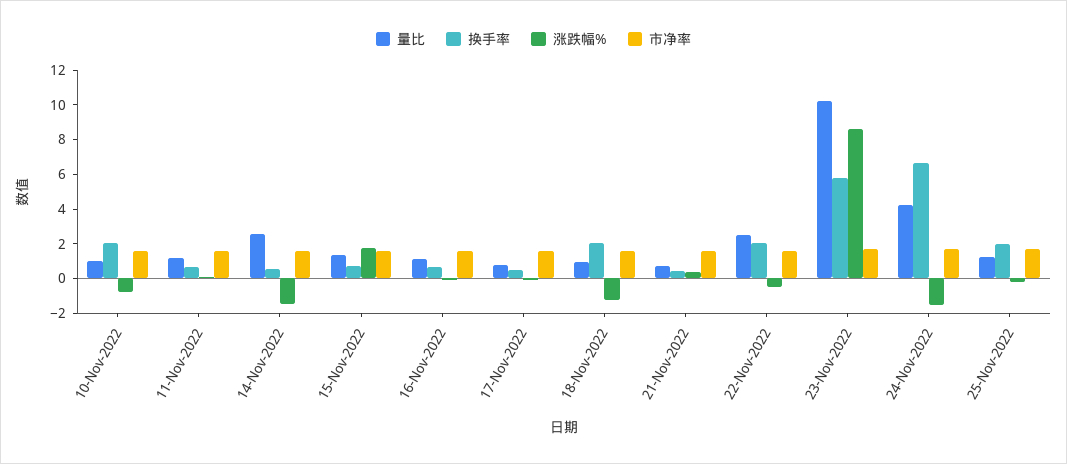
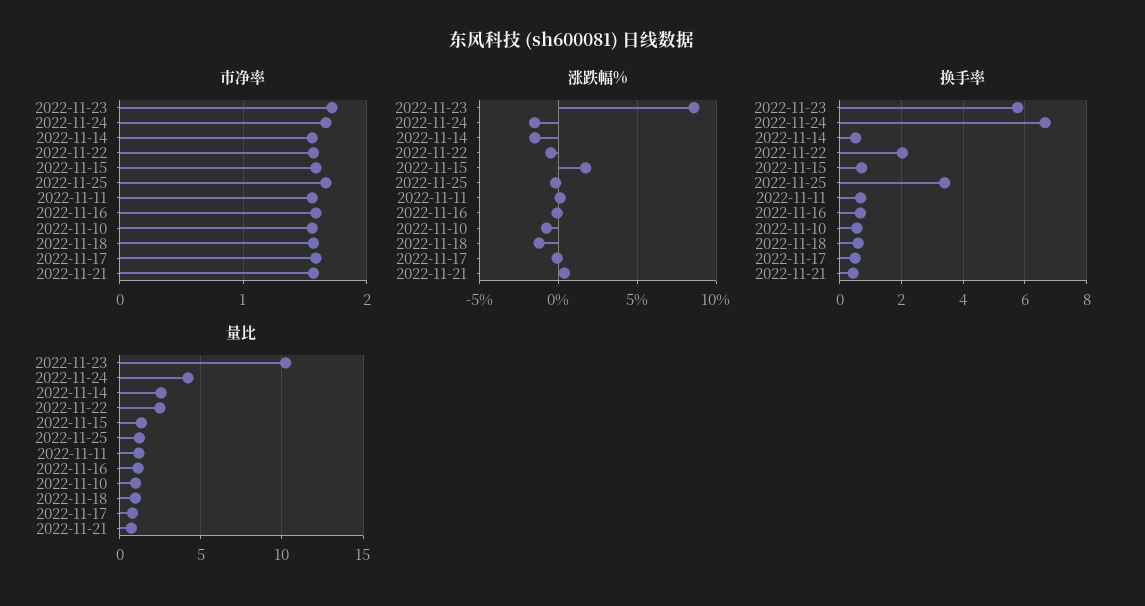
换手率, 10-Nov-2022: 2 -> 0.6
换手率, 18-Nov-2022: 2 -> 0.6
换手率, 25-Nov-2022: 2 -> 3.4

